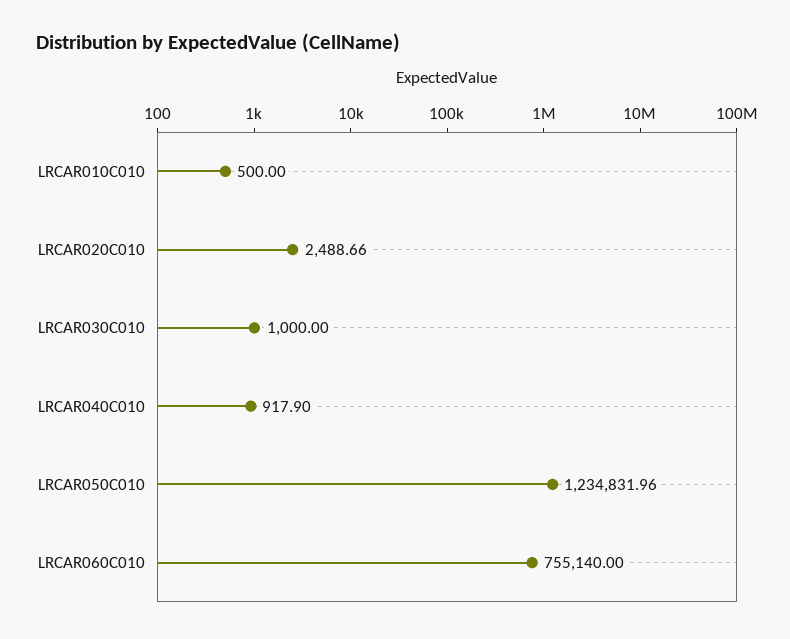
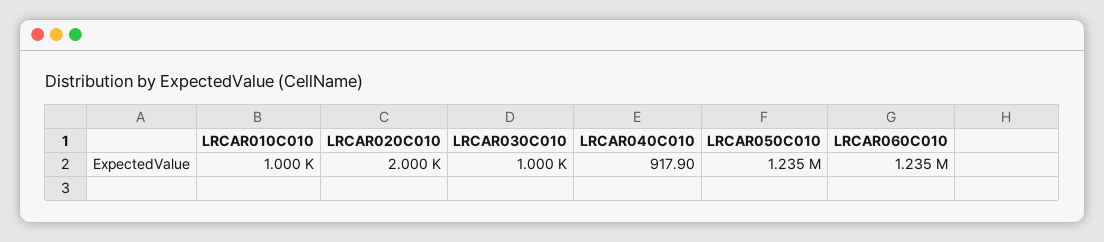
LRCAR010C010: 500 -> 1000
LRCAR020C010: 2488.66 -> 2000
LRCAR060C010: 755140 -> 1235000

